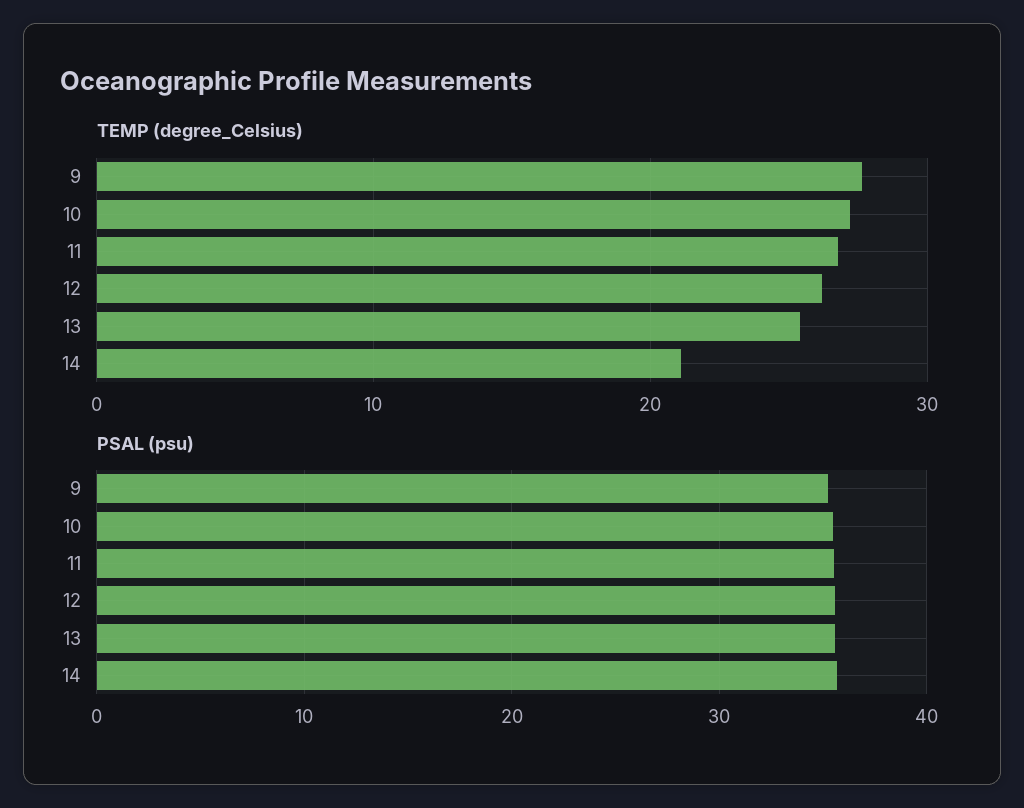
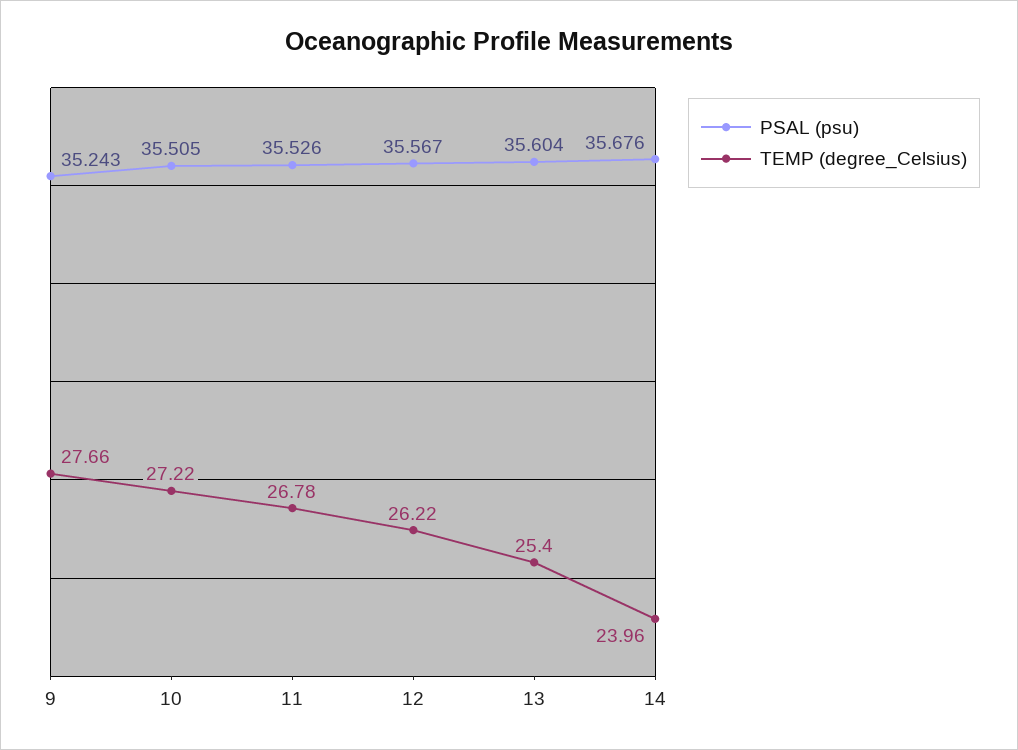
TEMP (degree_Celsius), 14: 21 -> 23.96

